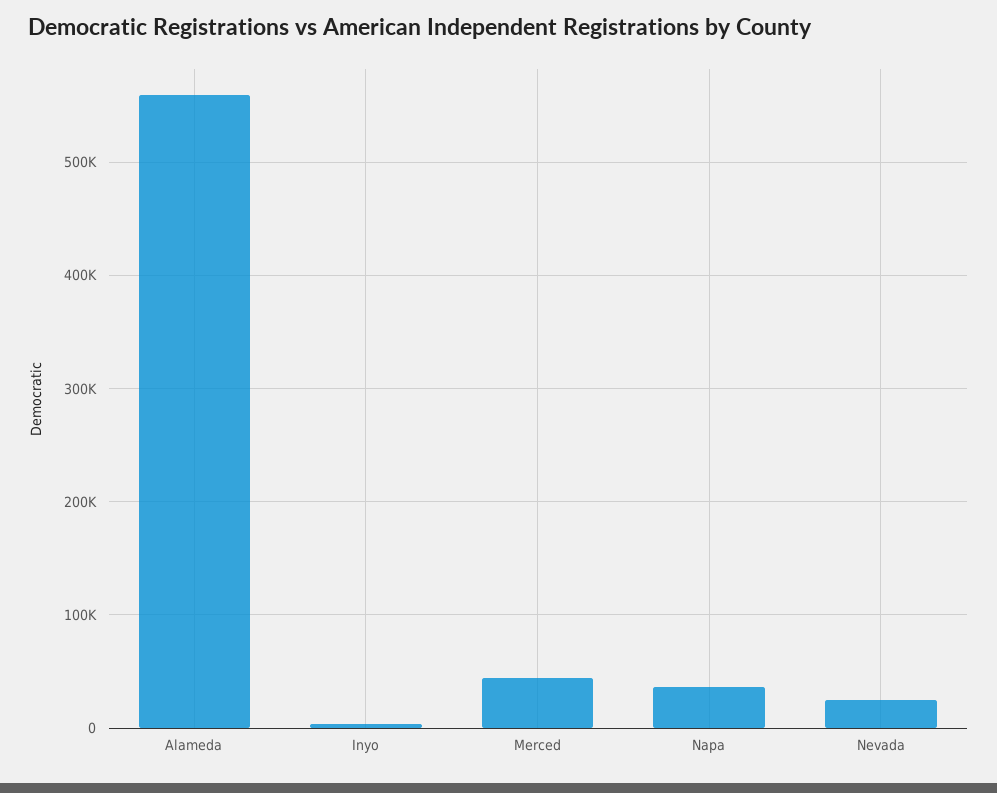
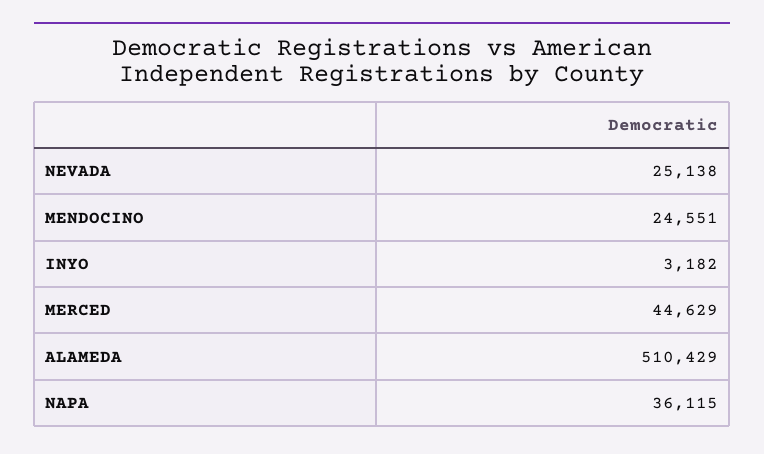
Alameda: 560000 -> 510429
MENDOCINO: none -> 24551

